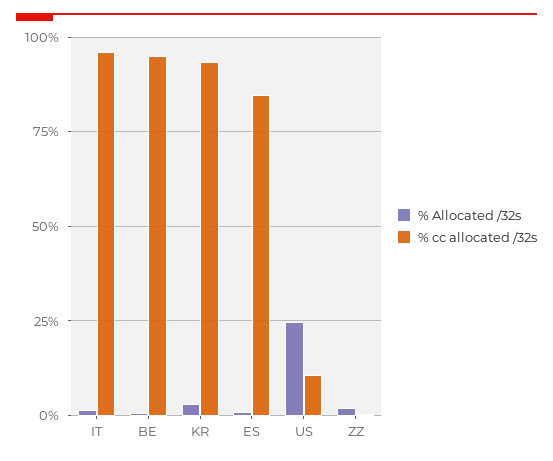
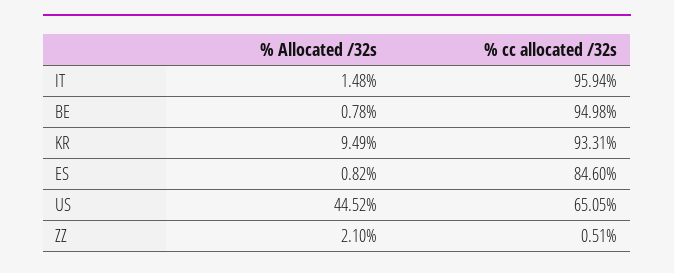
% Allocated /32s, KR: 2.5 -> 9.49
% Allocated /32s, US: 25 -> 44.52
% cc allocated /32s, US: 10 -> 65.05

